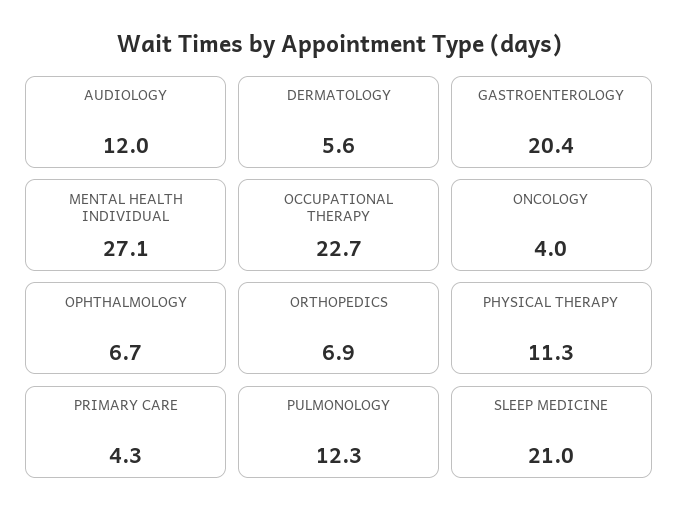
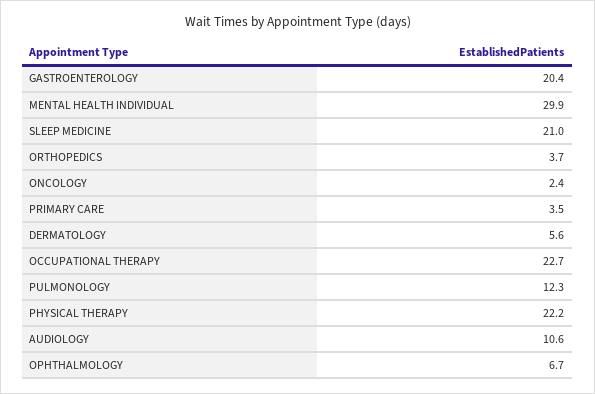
AUDIOLOGY: 12 -> 10.6
MENTAL HEALTH INDIVIDUAL: 27.1 -> 29.9
ONCOLOGY: 4 -> 2.4
ORTHOPEDICS: 6.9 -> 3.7
PHYSICAL THERAPY: 11.3 -> 22.2
PRIMARY CARE: 4.3 -> 3.5

